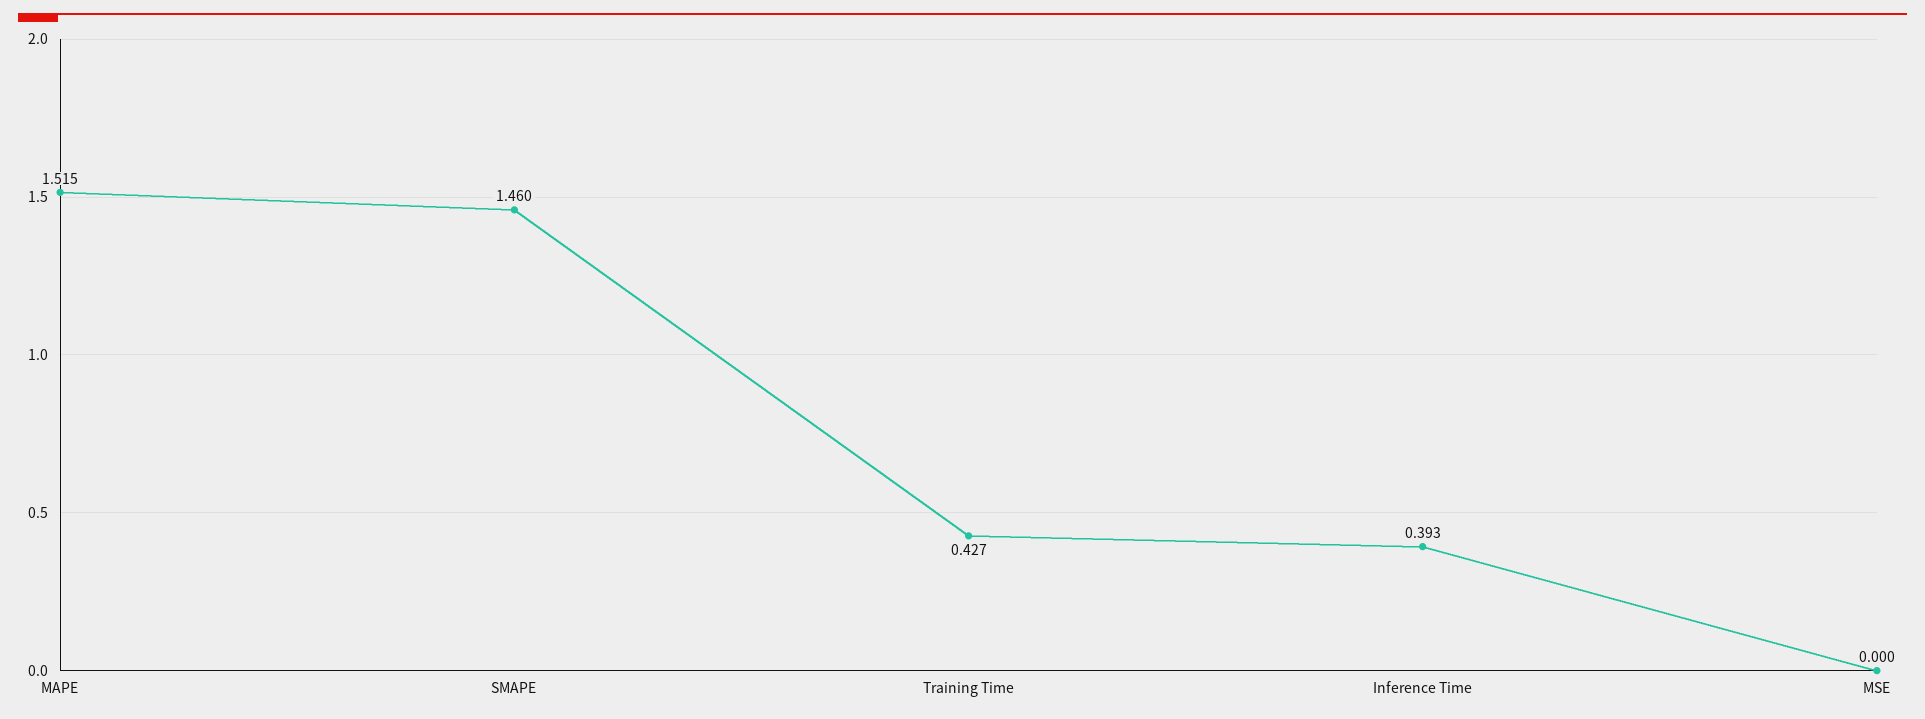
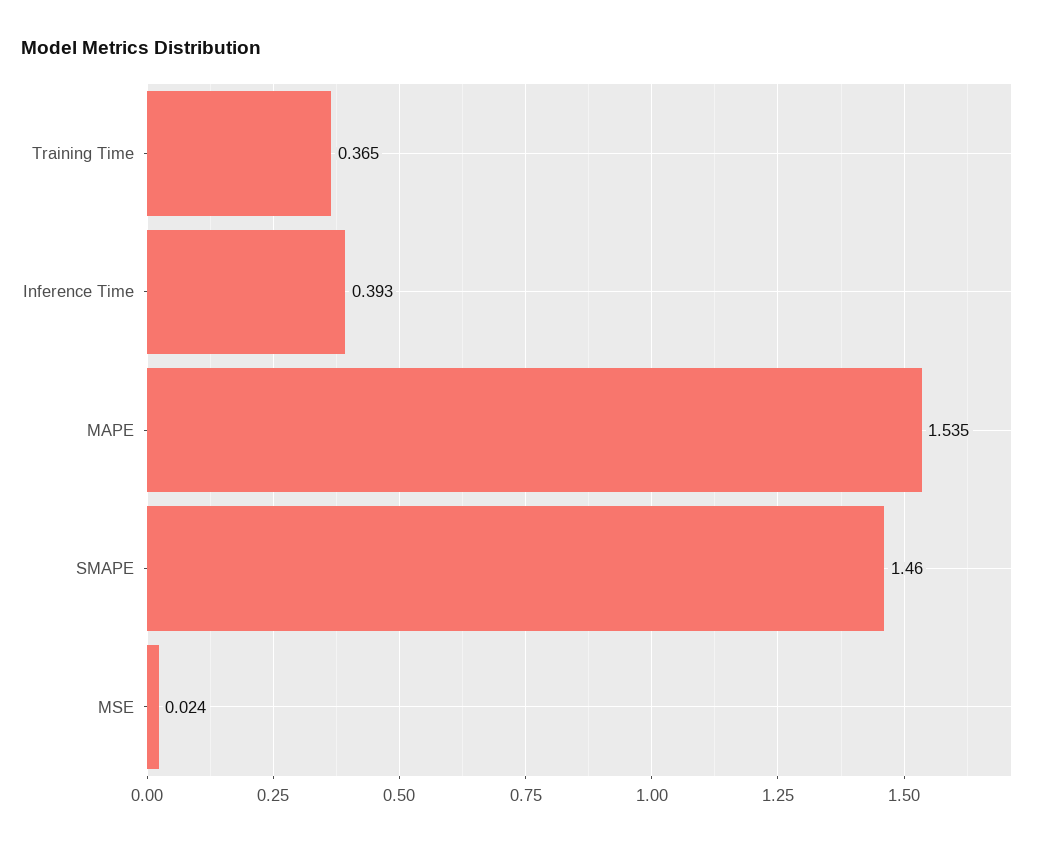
MAPE: 1.515 -> 1.535
Training Time: 0.427 -> 0.365
MSE: 0 -> 0.024

